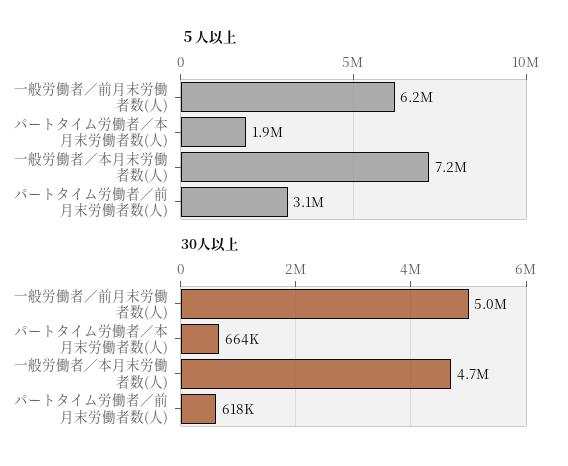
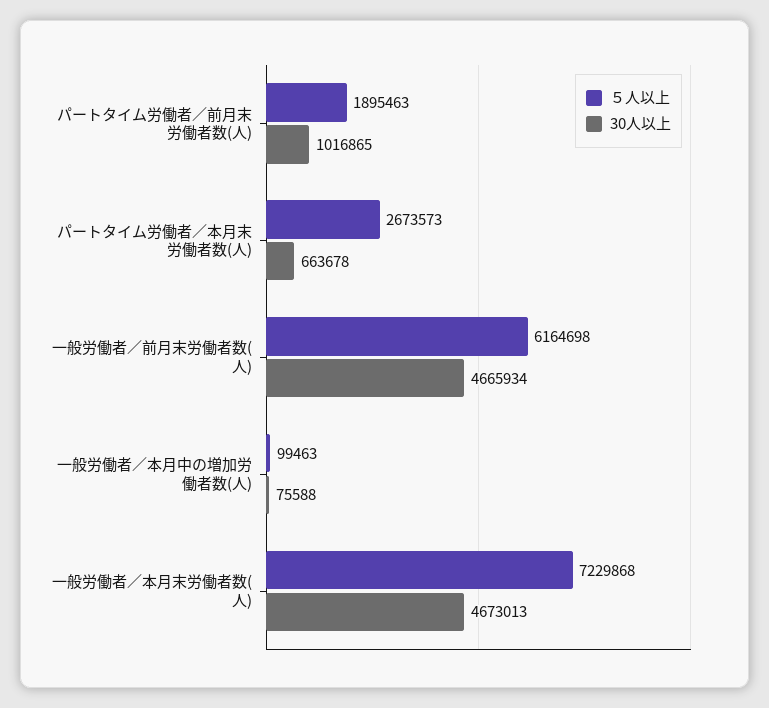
５人以上, パートタイム労働者／本月末労働者数(人): 1900000 -> 2673573
５人以上, パートタイム労働者／前月末労働者数(人): 3100000 -> 1895463
30人以上, 一般労働者／前月末労働者数(人): 5000000 -> 4665934
30人以上, パートタイム労働者／前月末労働者数(人): 618000 -> 1016865
５人以上, 一般労働者／本月中の増加労働者数(人): none -> 99463
30人以上, 一般労働者／本月中の増加労働者数(人): none -> 75588

